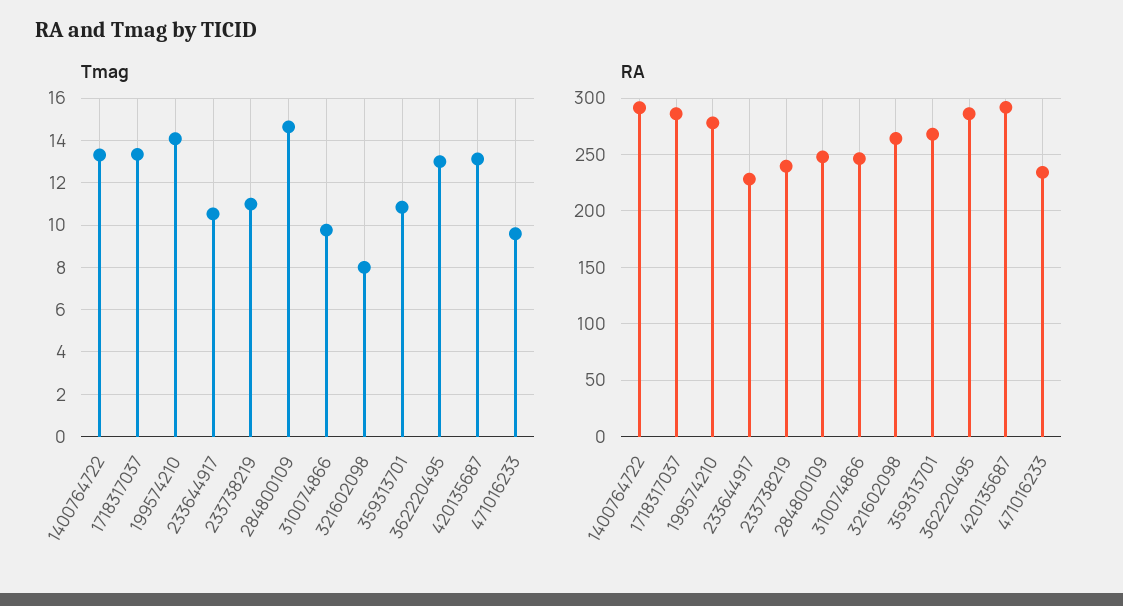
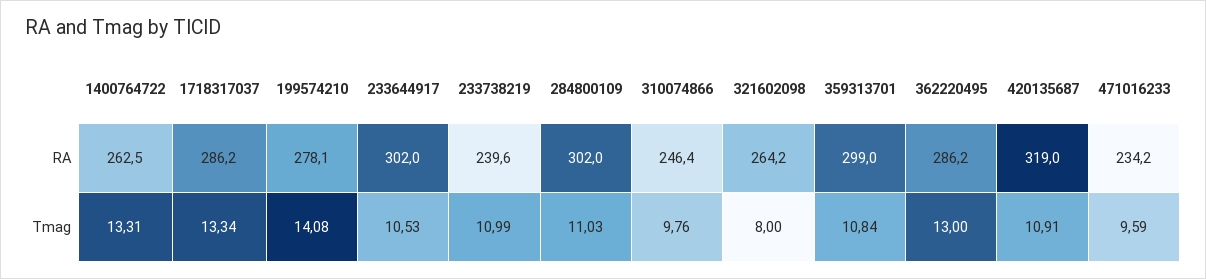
Tmag, 284800109: 14.5 -> 11.03
Tmag, 420135687: 13 -> 10.91
RA, 1400764722: 290 -> 262.5
RA, 233644917: 230 -> 302
RA, 284800109: 250 -> 302
RA, 359313701: 270 -> 299
RA, 420135687: 290 -> 319

